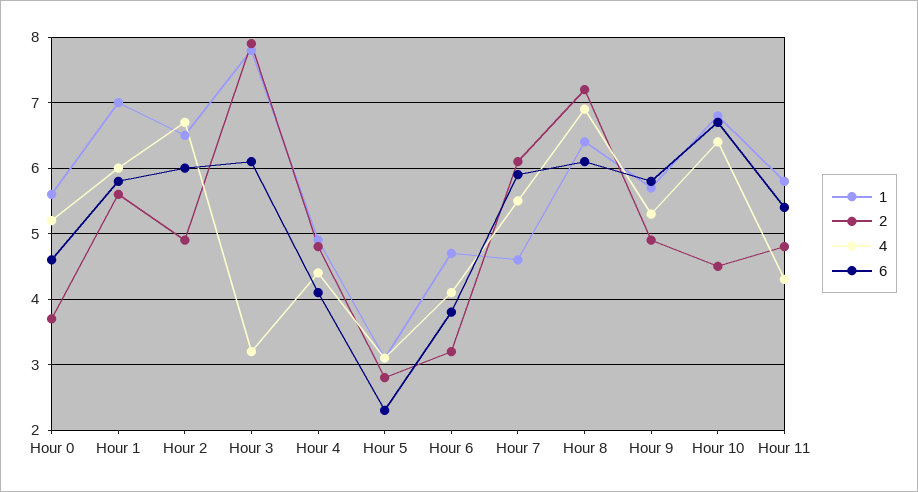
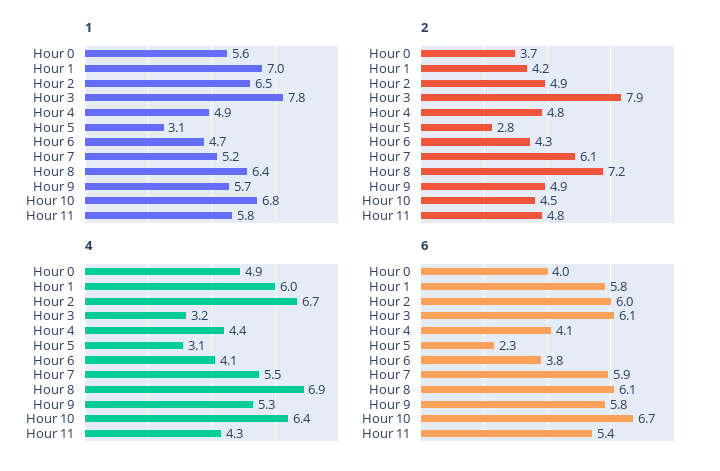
4, Hour 0: 5.2 -> 4.9
6, Hour 0: 4.6 -> 4
2, Hour 1: 5.6 -> 4.2
2, Hour 6: 3.2 -> 4.3
1, Hour 7: 4.6 -> 5.2

